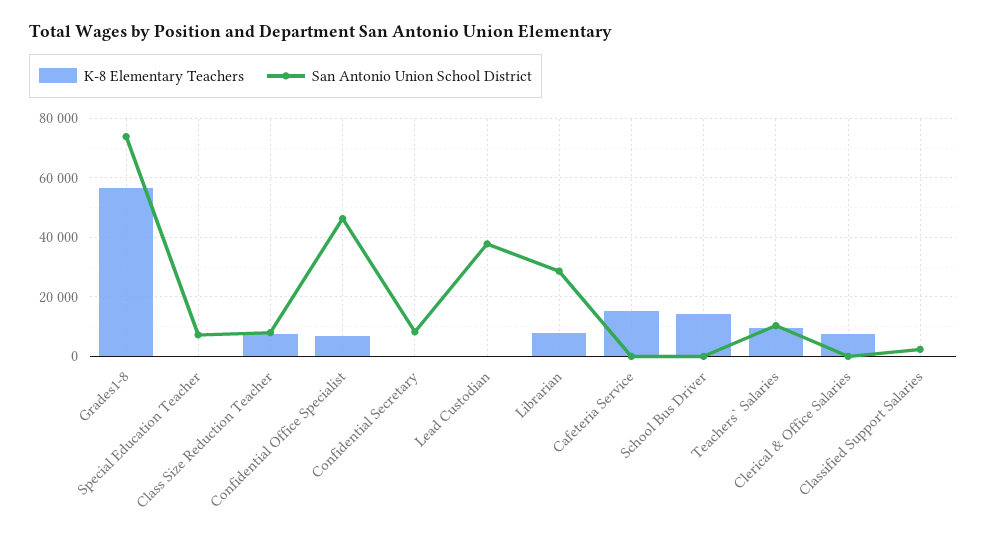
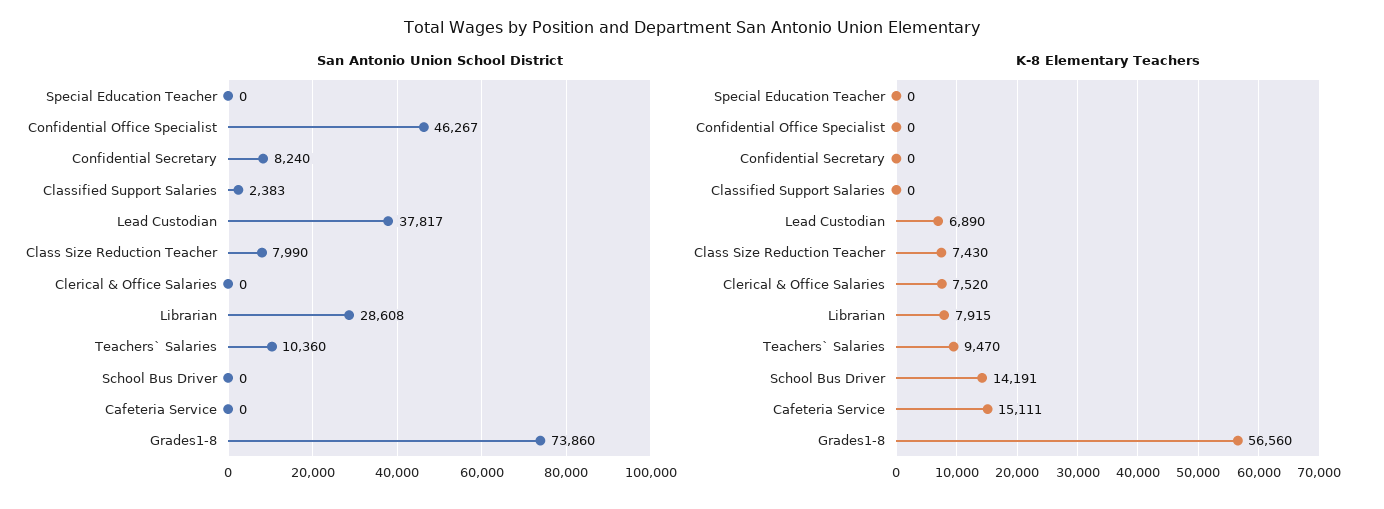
San Antonio Union School District, Special Education Teacher: 7500 -> 0
K-8 Elementary Teachers, Confidential Office Specialist: 7500 -> 0
K-8 Elementary Teachers, Lead Custodian: 0 -> 6890

